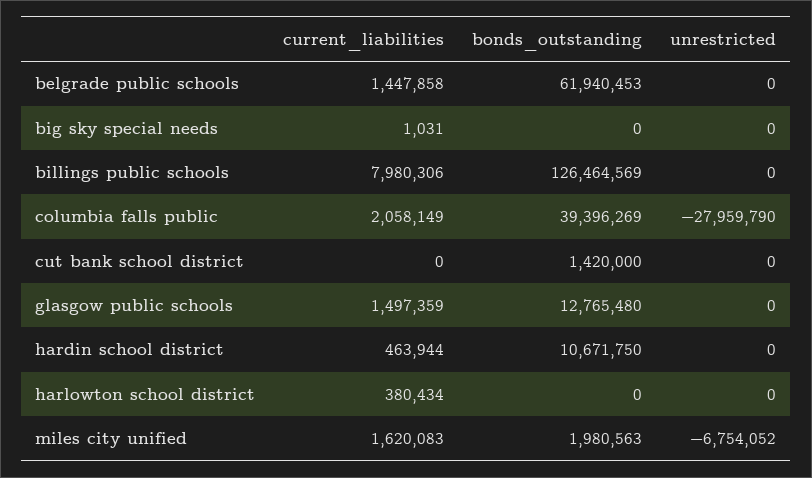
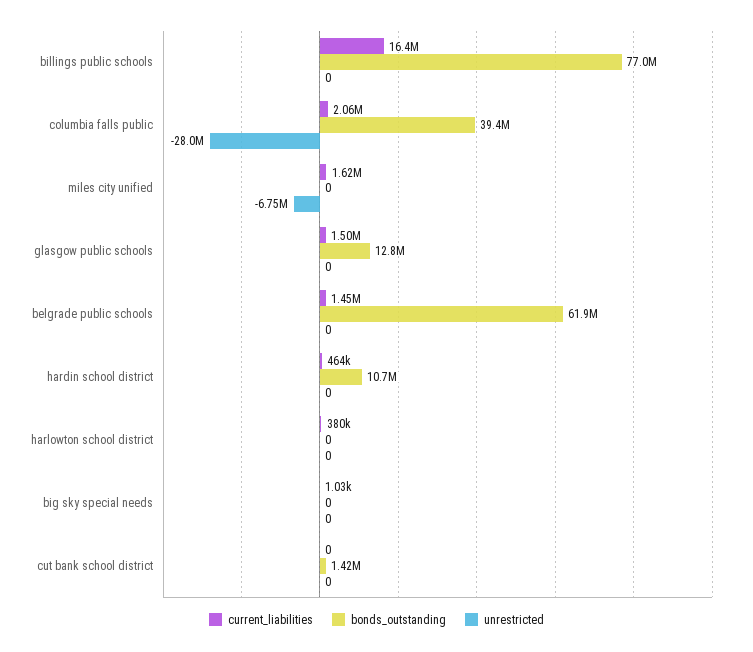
current_liabilities, billings public schools: 7980306 -> 16400000
bonds_outstanding, billings public schools: 126464569 -> 77000000
bonds_outstanding, miles city unified: 1980563 -> 0

